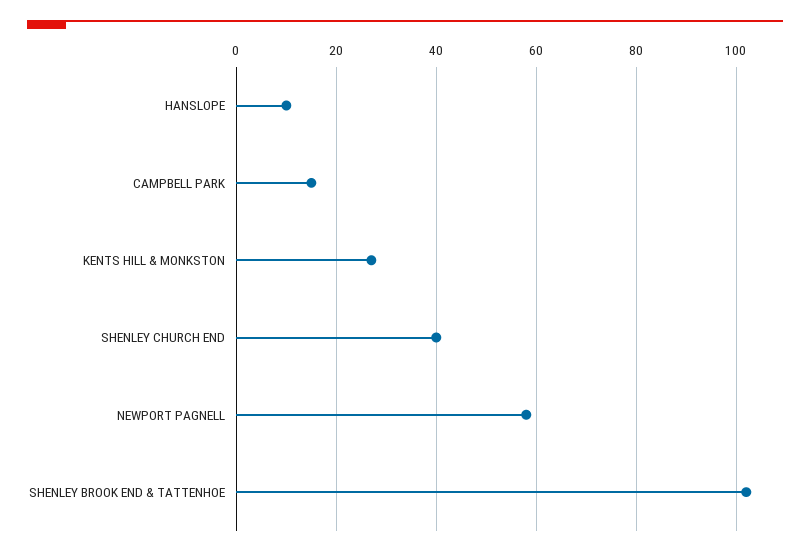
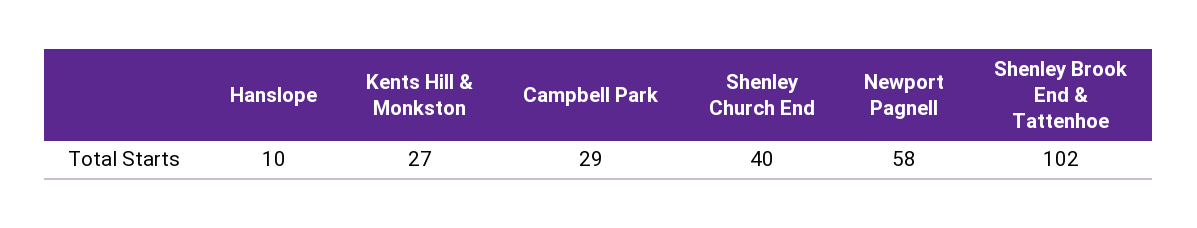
CAMPBELL PARK: 15 -> 29

